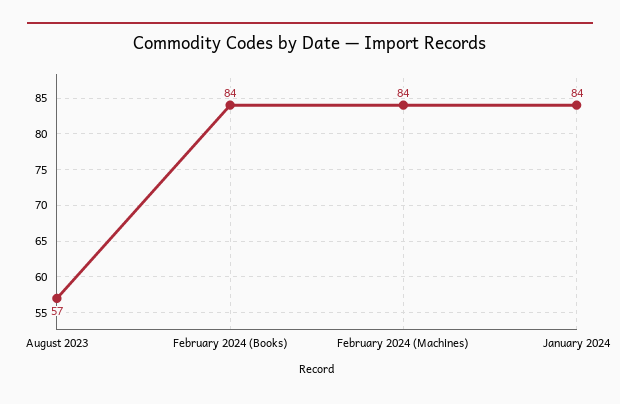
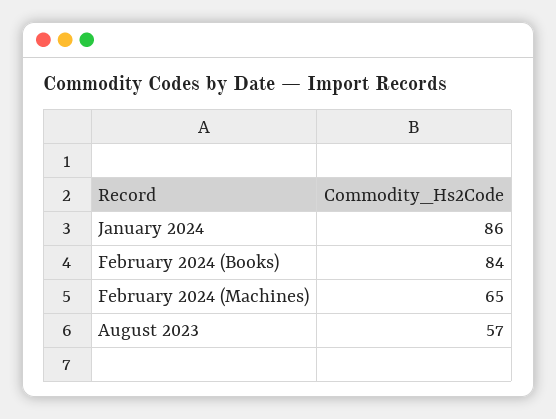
February 2024 (Machines): 84 -> 65
January 2024: 84 -> 86

